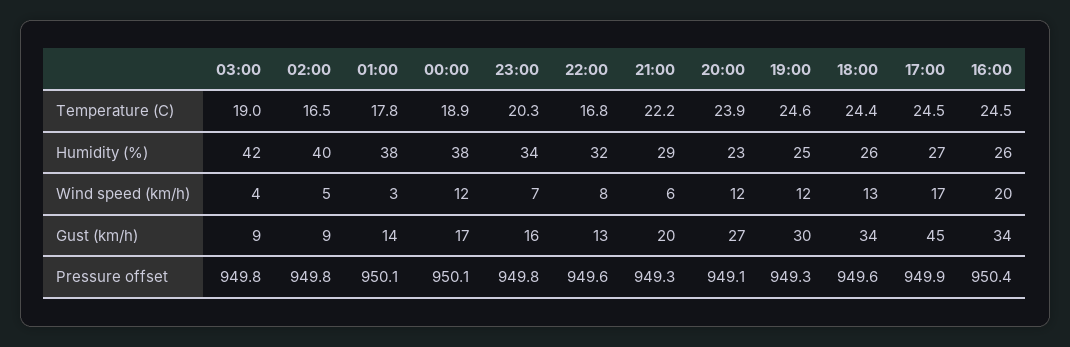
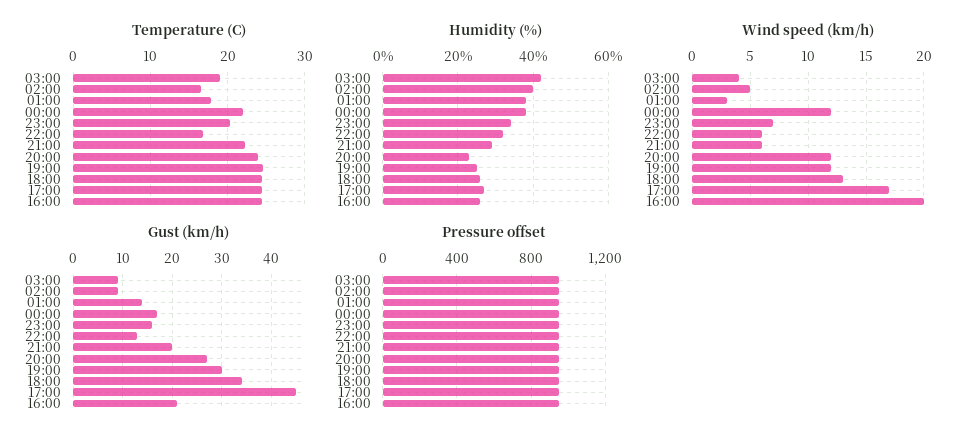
Temperature (C), 00:00: 18.9 -> 22
Wind speed (km/h), 22:00: 8 -> 6
Gust (km/h), 16:00: 34 -> 20

